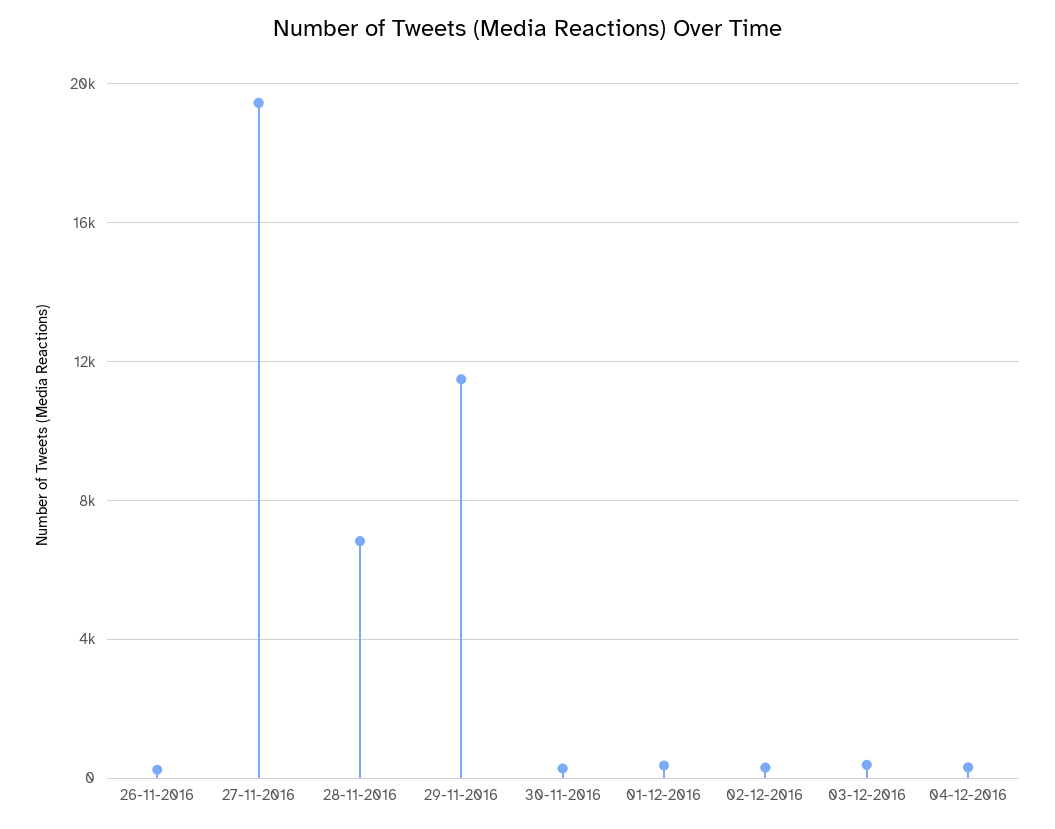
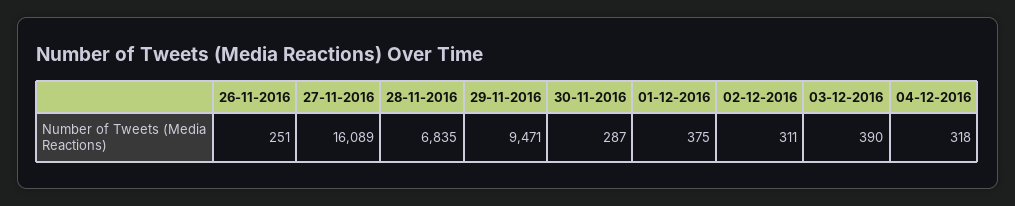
27-11-2016: 19500 -> 16089
29-11-2016: 11500 -> 9471

